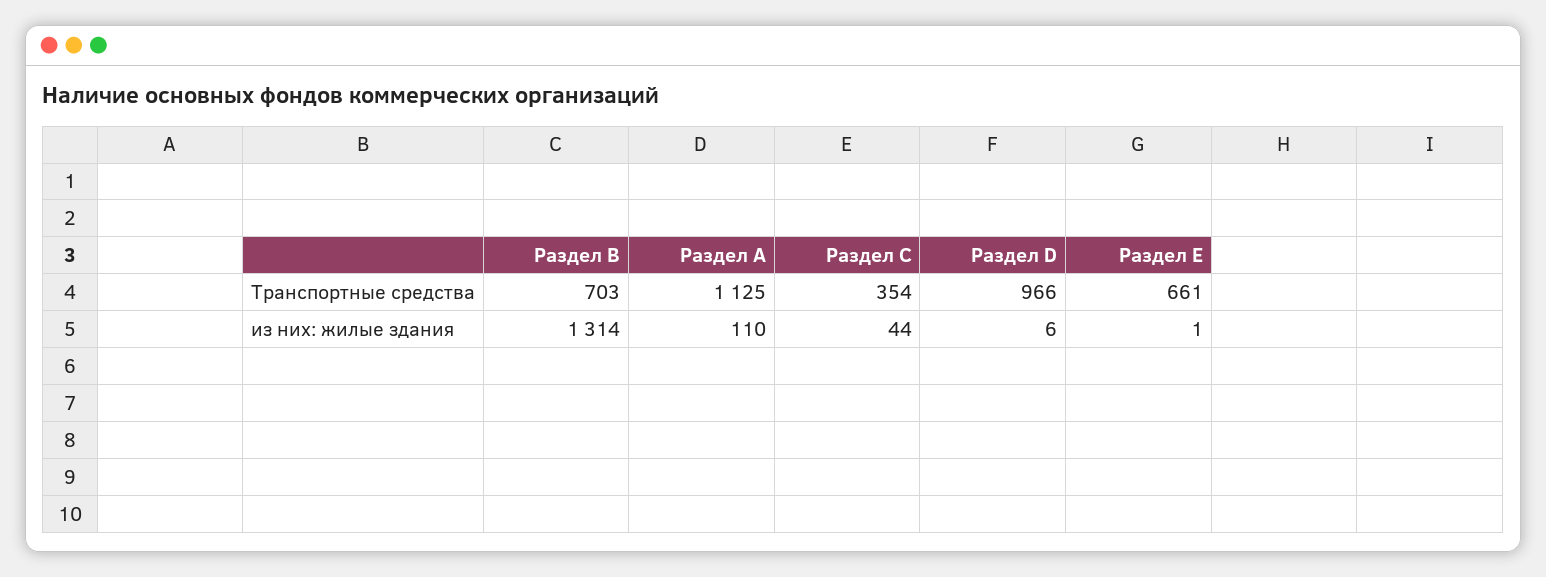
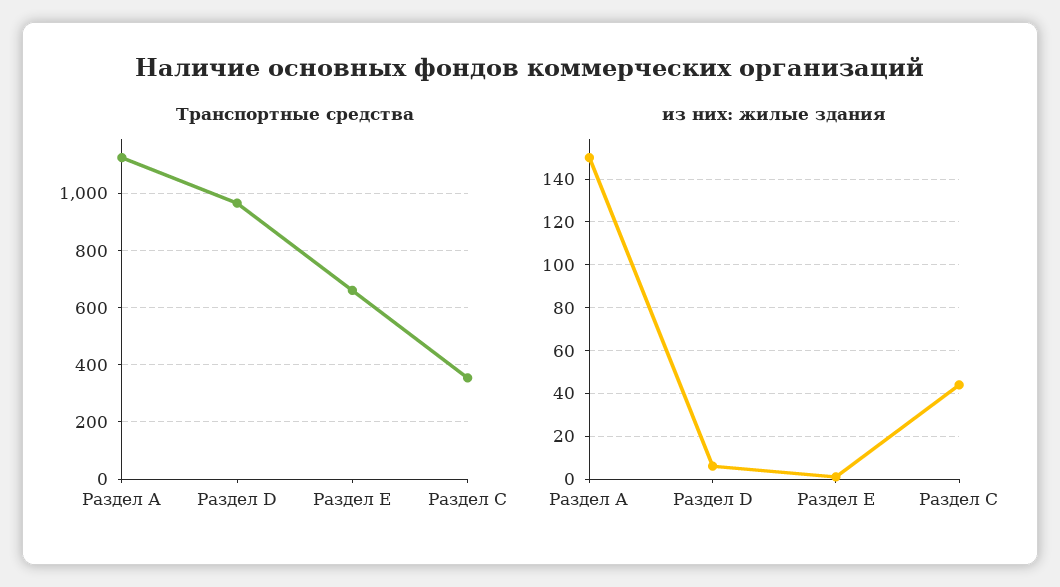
Транспортные средства, Раздел В: 703 -> none
из них: жилые здания, Раздел В: 1314 -> none
из них: жилые здания, Раздел А: 110 -> 150

